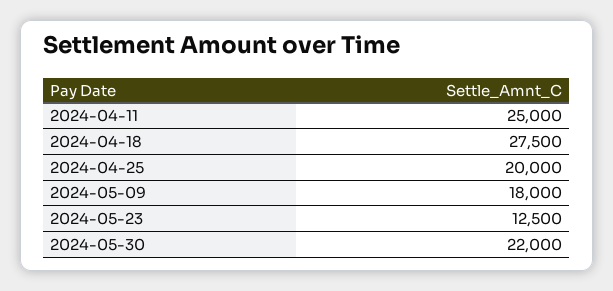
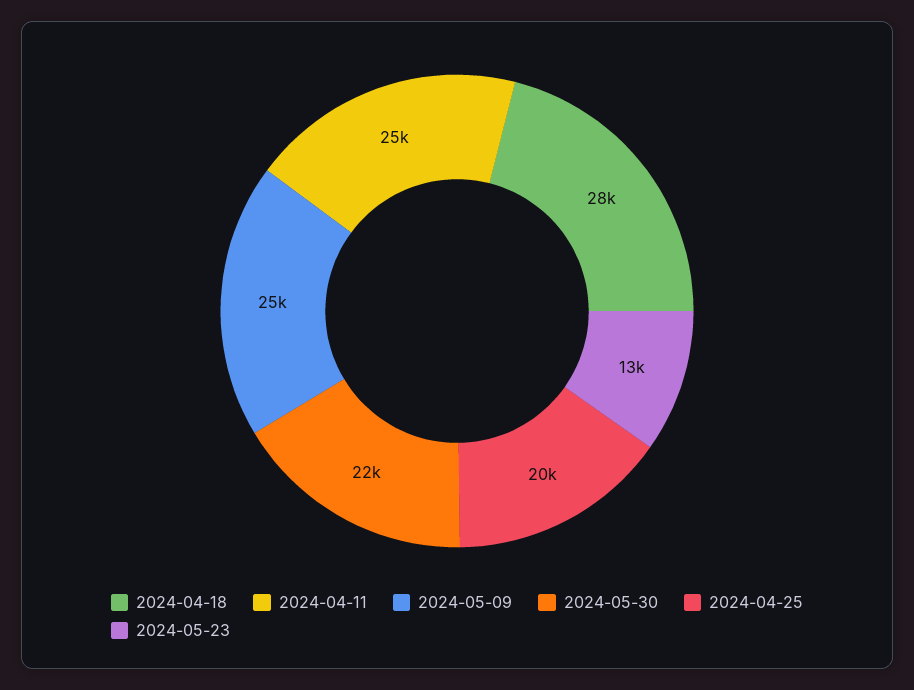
2024-05-09: 18000 -> 25000

